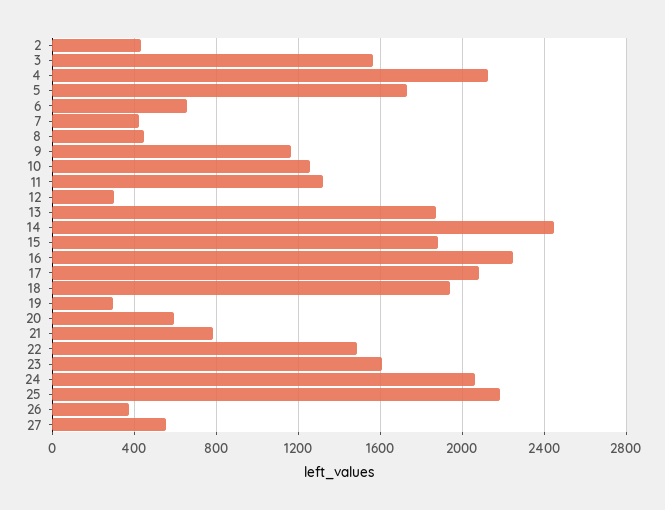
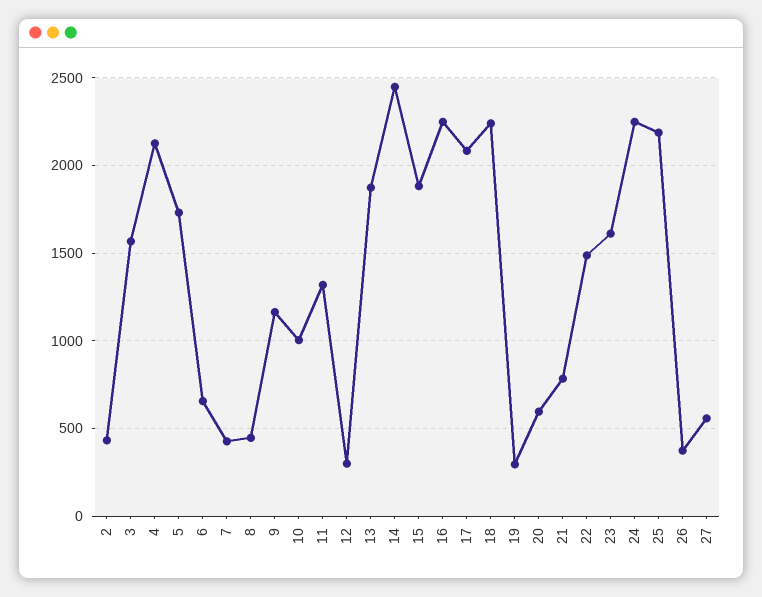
10: 1250 -> 1000
18: 1950 -> 2250
24: 2050 -> 2250

